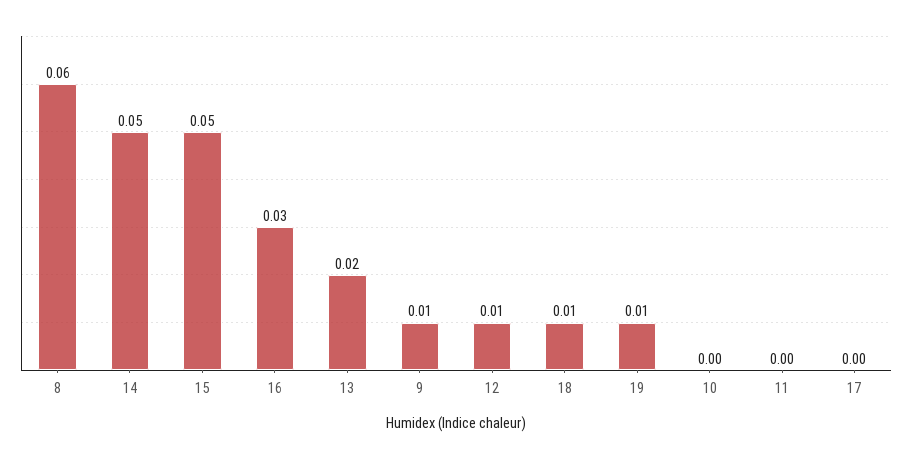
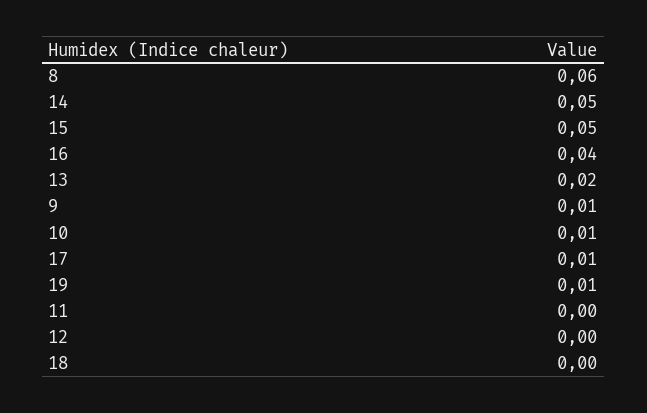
16: 0.03 -> 0.04
12: 0.01 -> 0
18: 0.01 -> 0
10: 0 -> 0.01
17: 0 -> 0.01

